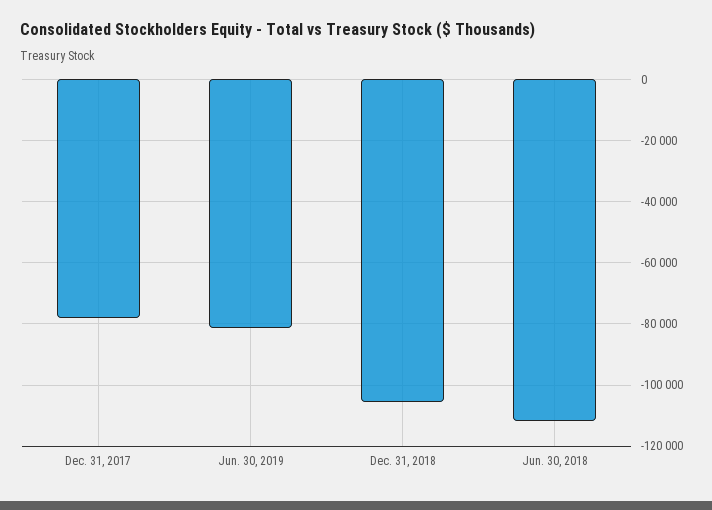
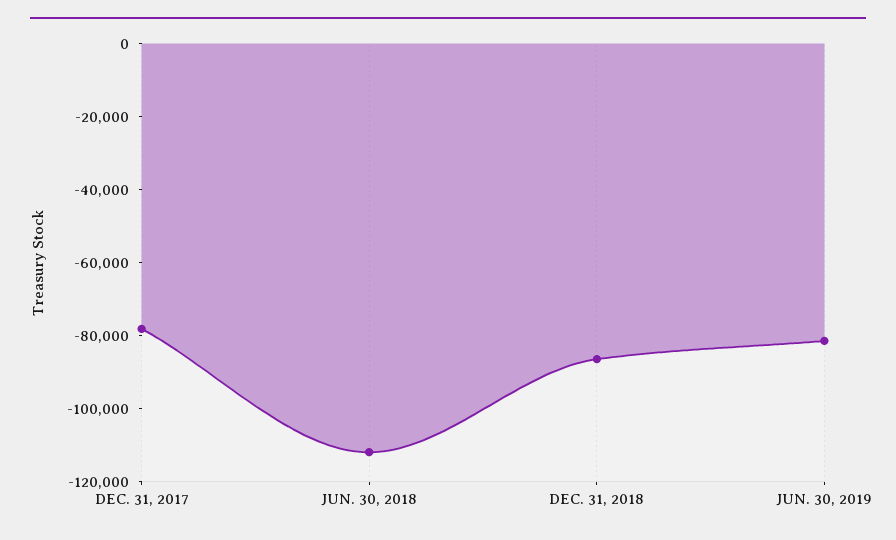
Dec. 31, 2018: -106000 -> -85000

